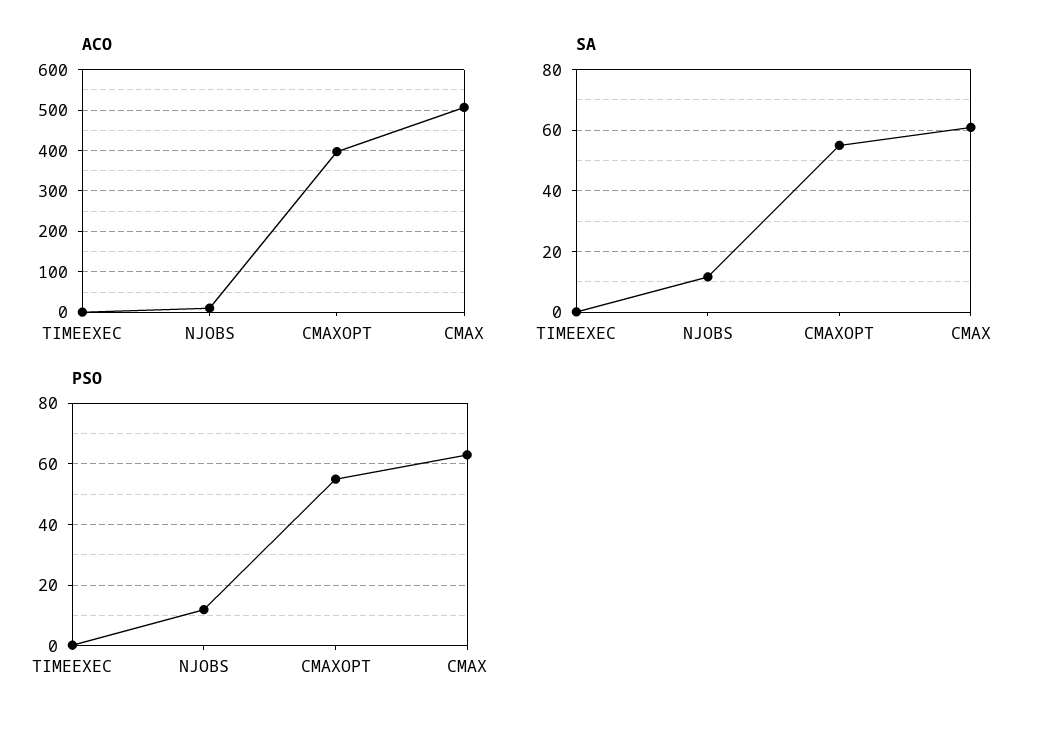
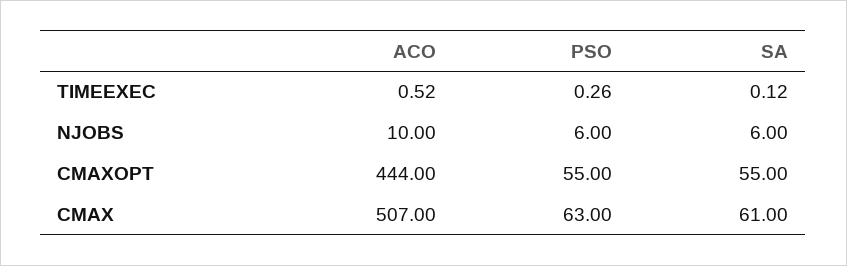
ACO, CMAXOPT: 400 -> 444
SA, NJOBS: 12 -> 6
PSO, NJOBS: 12 -> 6

